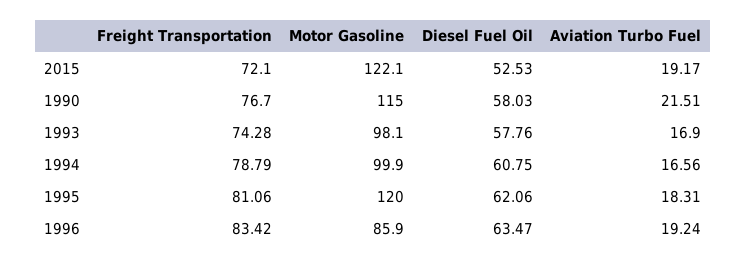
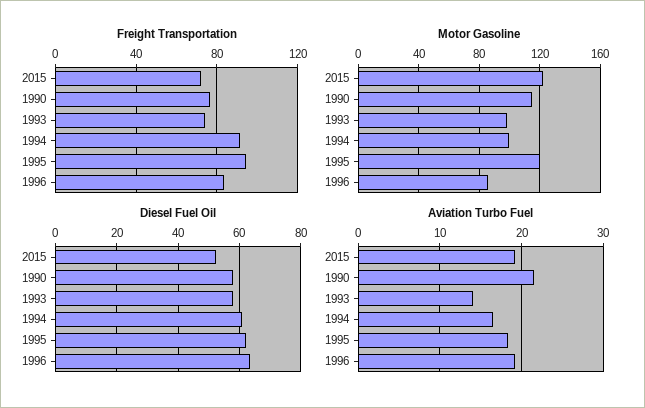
Aviation Turbo Fuel, 1993: 16.9 -> 14
Freight Transportation, 1994: 78.79 -> 90
Freight Transportation, 1995: 81.06 -> 95

